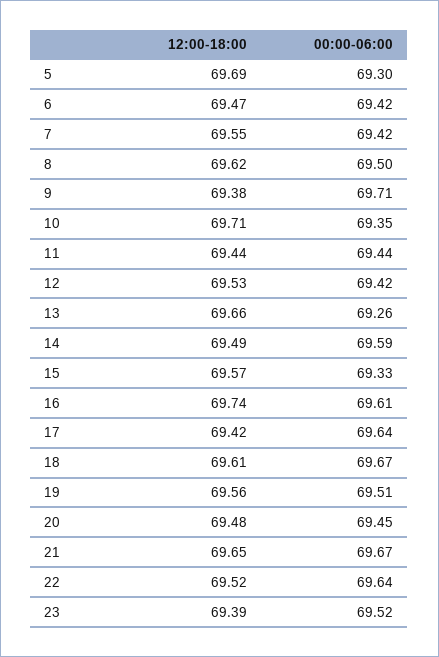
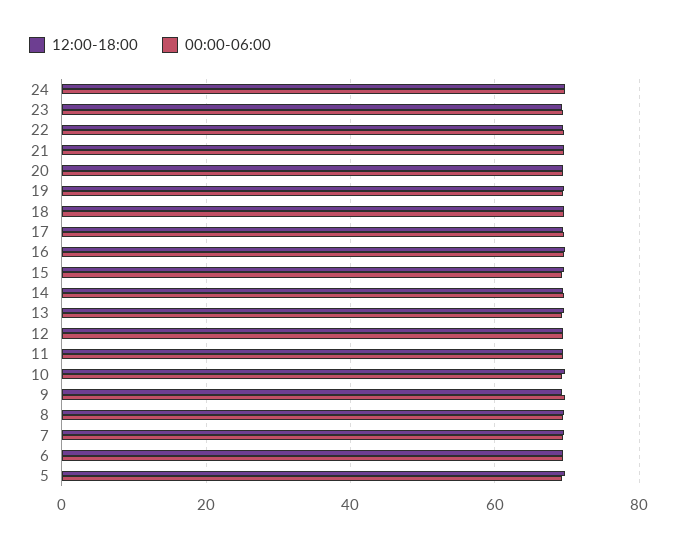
12:00-18:00, 24: none -> 70
00:00-06:00, 24: none -> 70

